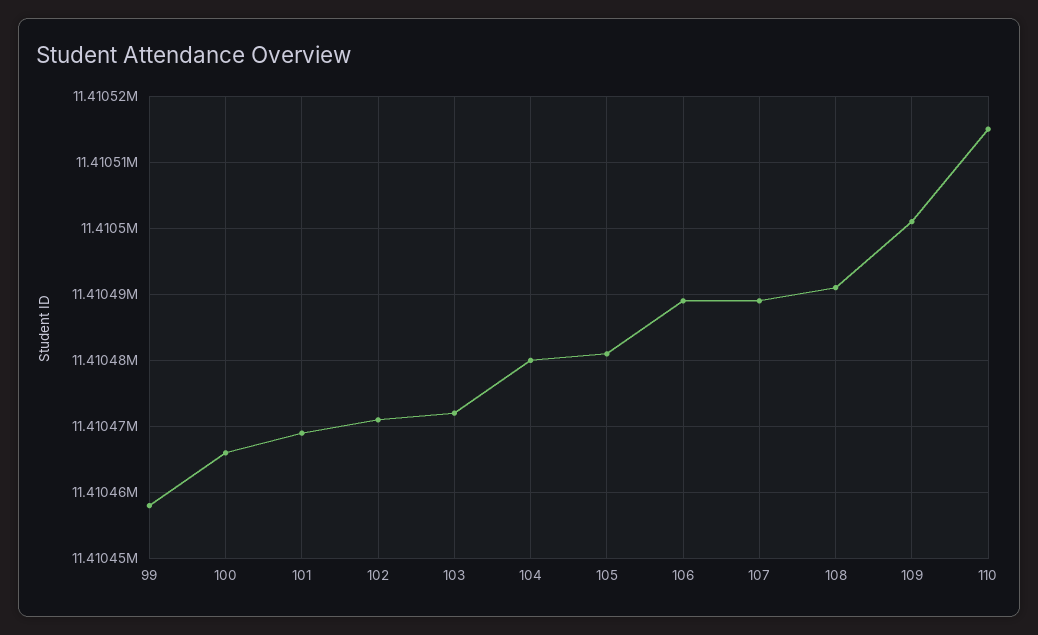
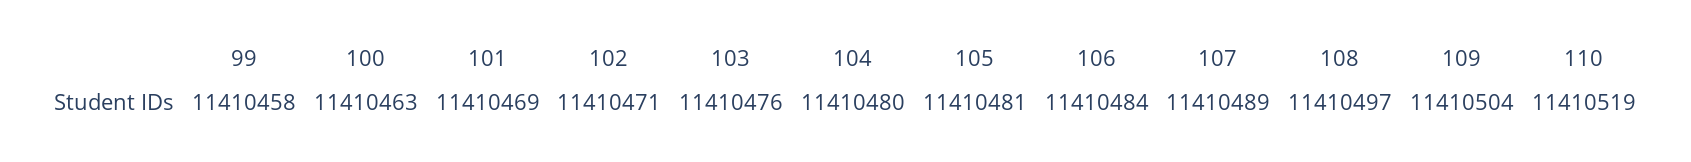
100: 11410466 -> 11410463
103: 11410472 -> 11410476
106: 11410489 -> 11410484
108: 11410491 -> 11410497
109: 11410501 -> 11410504
110: 11410515 -> 11410519

